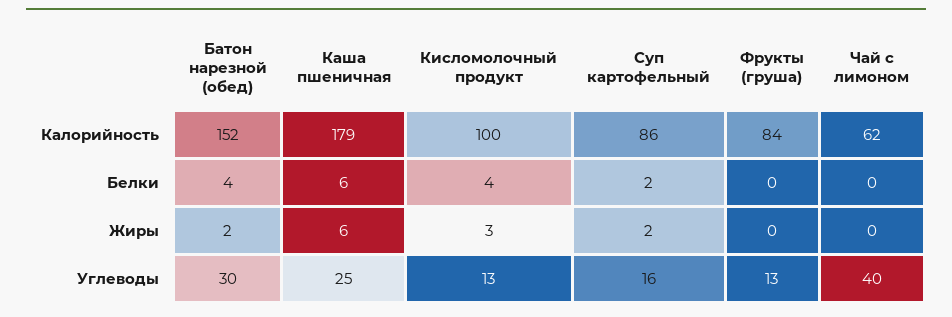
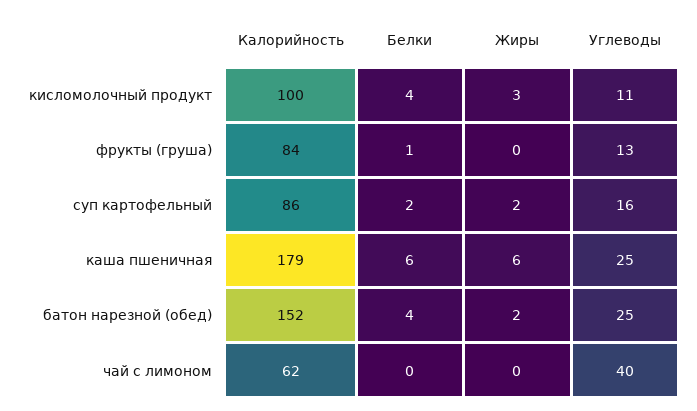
Фрукты (груша), Белки: 0 -> 1
Батон нарезной (обед), Углеводы: 30 -> 25
Кисломолочный продукт, Углеводы: 13 -> 11

